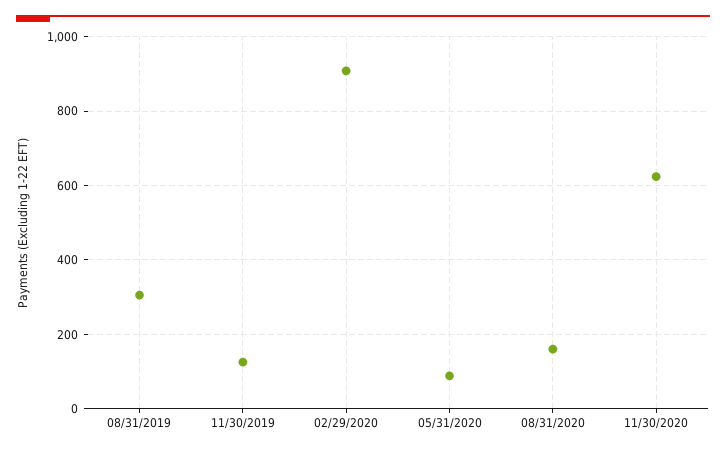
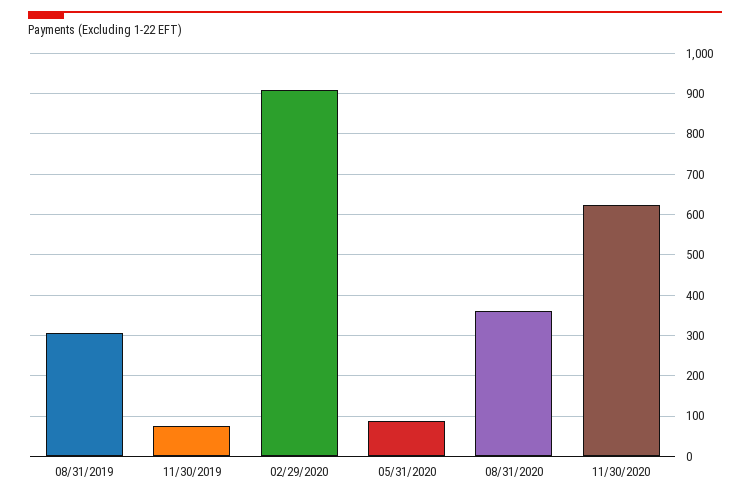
11/30/2019: 120 -> 80
08/31/2020: 160 -> 360

